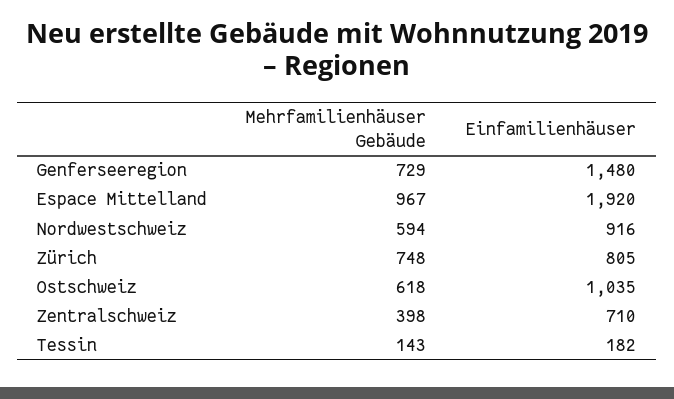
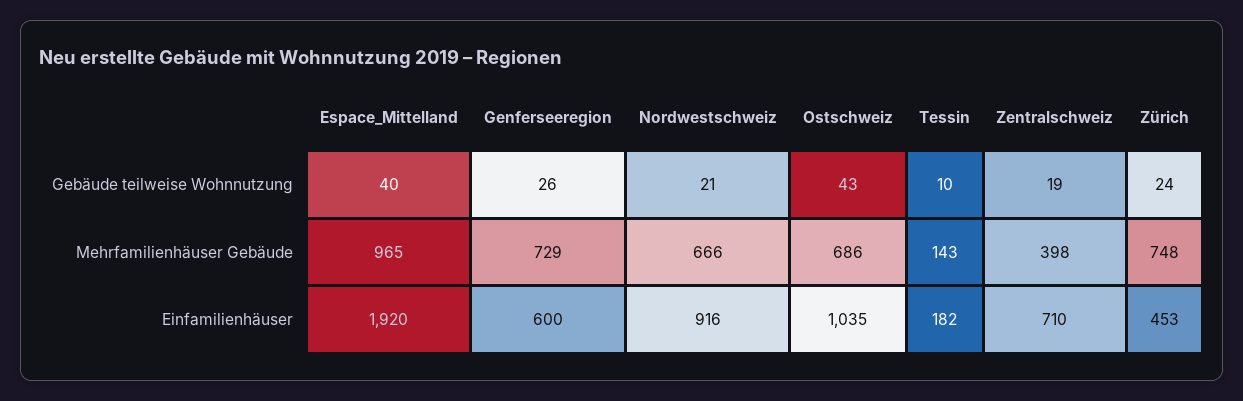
Einfamilienhäuser, Genferseeregion: 1480 -> 600
Mehrfamilienhäuser Gebäude, Espace Mittelland: 967 -> 965
Mehrfamilienhäuser Gebäude, Nordwestschweiz: 594 -> 666
Einfamilienhäuser, Zürich: 805 -> 453
Mehrfamilienhäuser Gebäude, Ostschweiz: 618 -> 686
Gebäude teilweise Wohnnutzung, Espace Mittelland: none -> 40
Gebäude teilweise Wohnnutzung, Genferseeregion: none -> 26
Gebäude teilweise Wohnnutzung, Nordwestschweiz: none -> 21
Gebäude teilweise Wohnnutzung, Ostschweiz: none -> 43
Gebäude teilweise Wohnnutzung, Tessin: none -> 10
Gebäude teilweise Wohnnutzung, Zentralschweiz: none -> 19
Gebäude teilweise Wohnnutzung, Zürich: none -> 24

